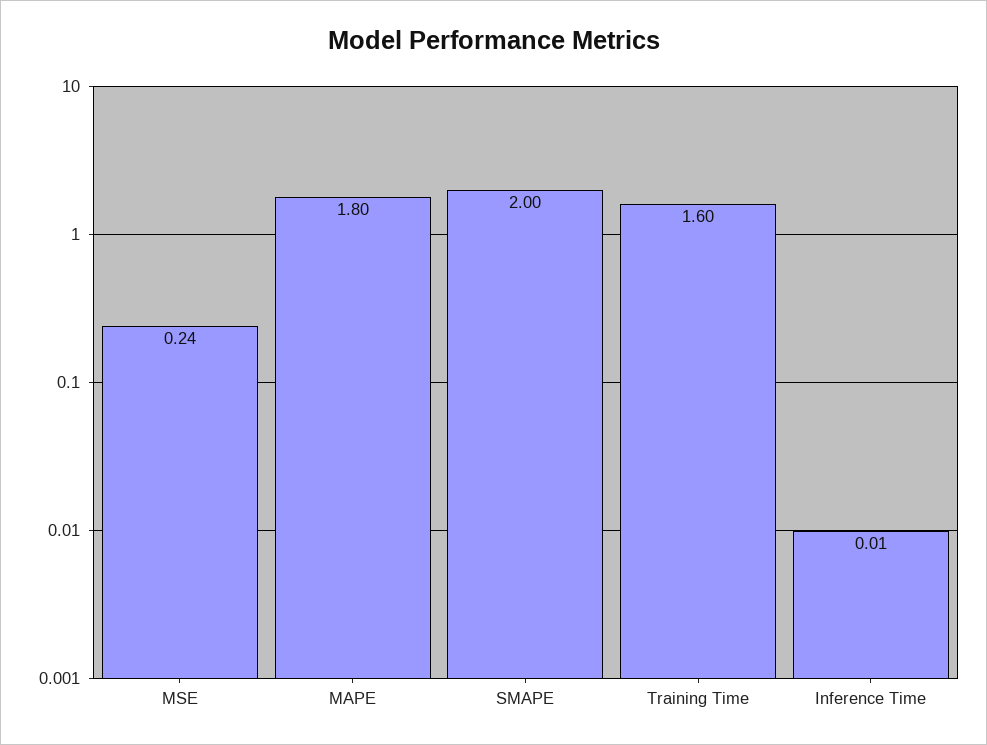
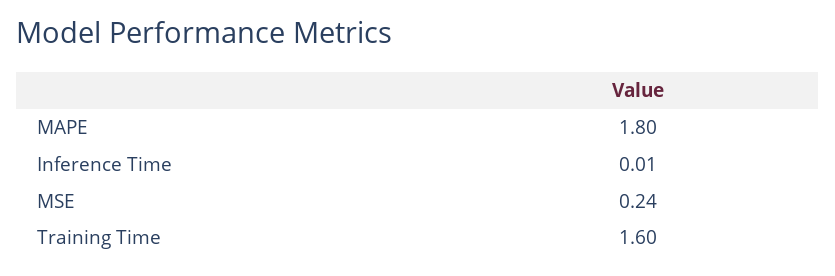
SMAPE: 2 -> none

